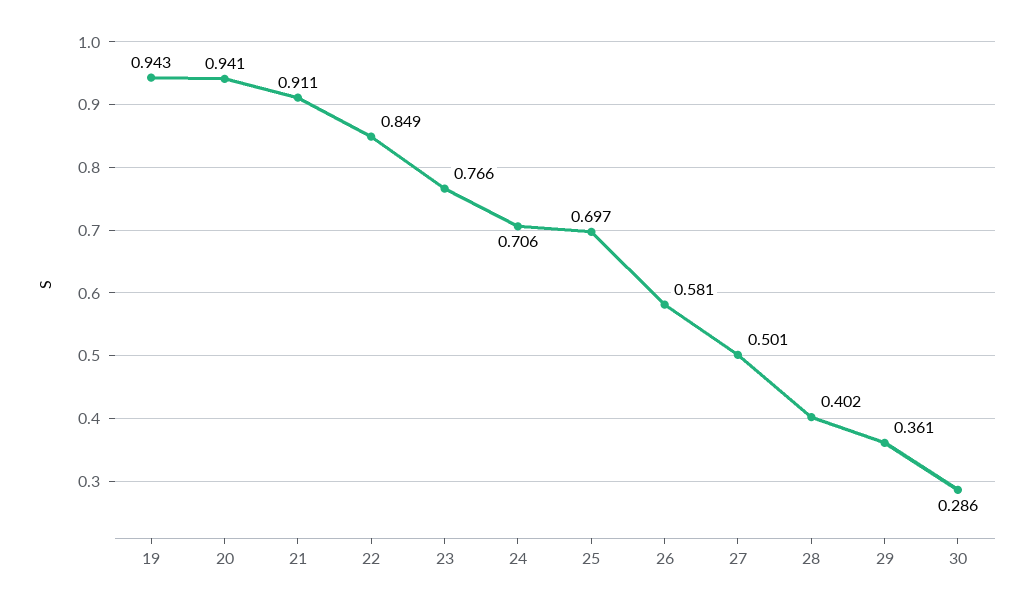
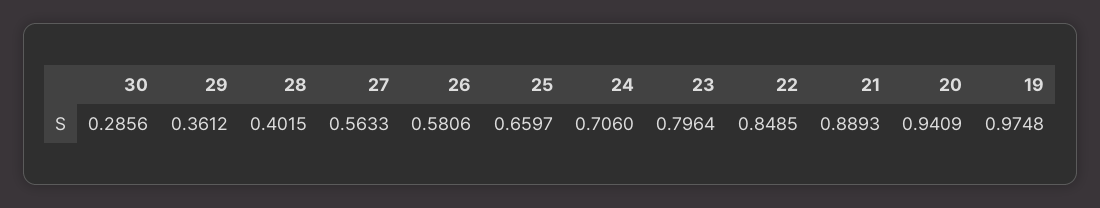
19: 0.943 -> 0.9748
21: 0.911 -> 0.8893
23: 0.766 -> 0.7964
25: 0.697 -> 0.6597
27: 0.501 -> 0.5633

